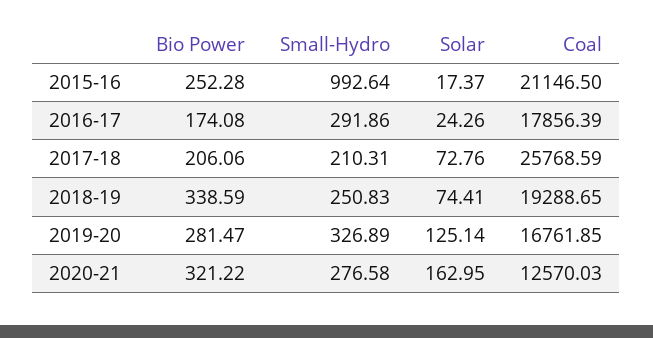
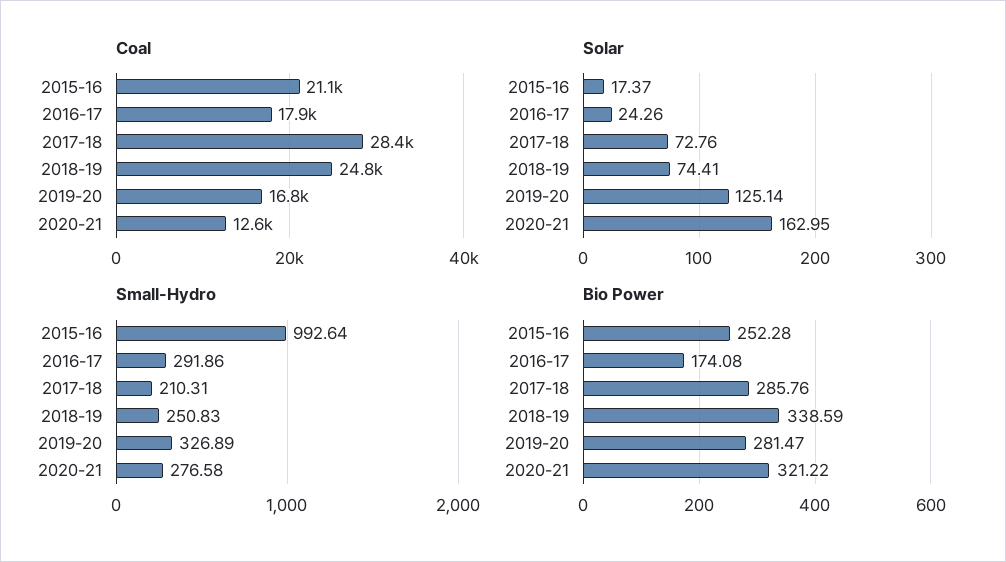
Bio Power, 2017-18: 206.06 -> 285.76
Coal, 2017-18: 25768.59 -> 28400
Coal, 2018-19: 19288.65 -> 24800

